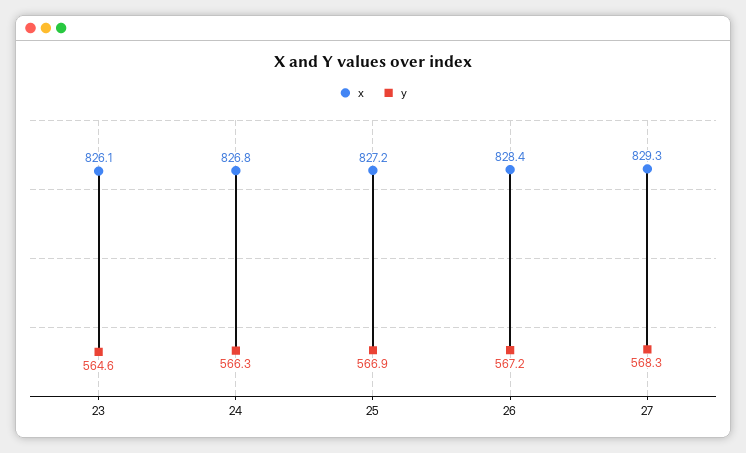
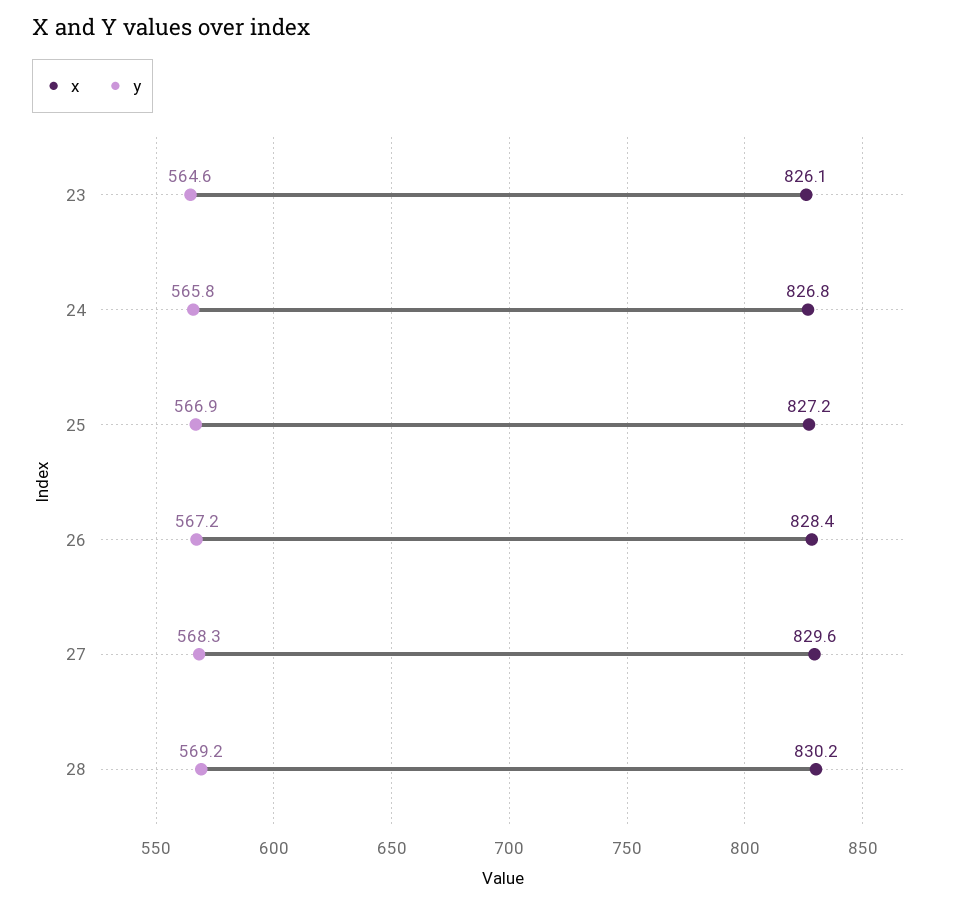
y, 24: 566.3 -> 565.8
x, 27: 829.3 -> 829.6
x, 28: none -> 830.2
y, 28: none -> 569.2

